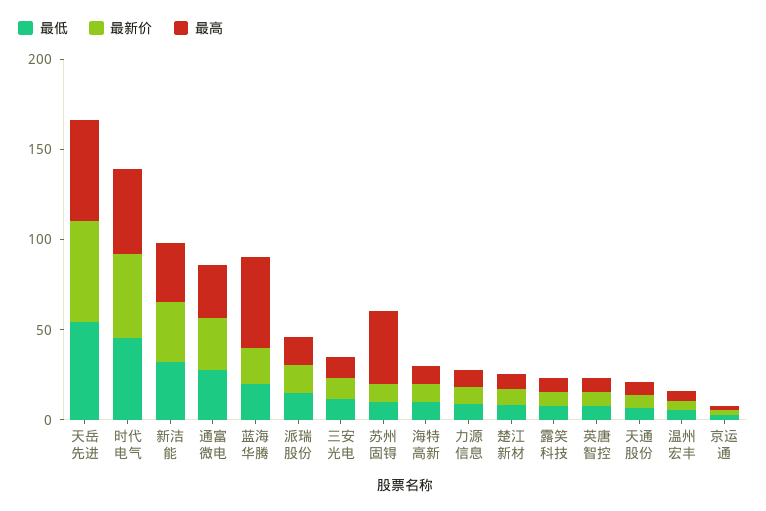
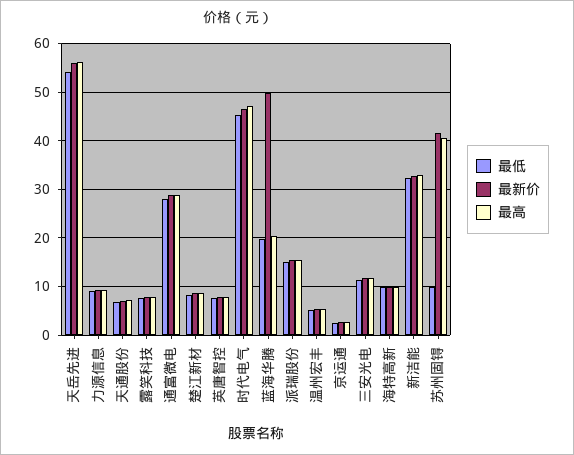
最新价, 蓝海华腾: 20 -> 50
最高, 蓝海华腾: 50 -> 20
最新价, 苏州固锝: 10 -> 42

